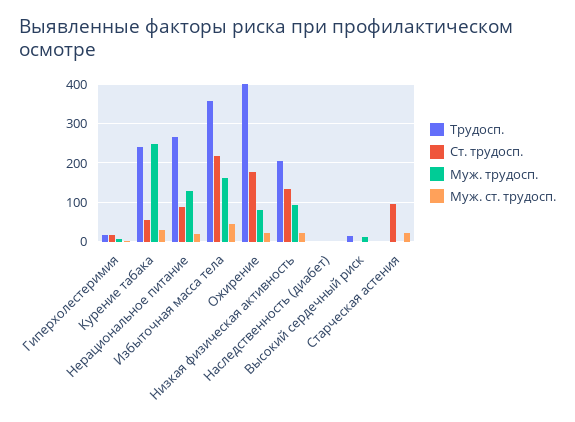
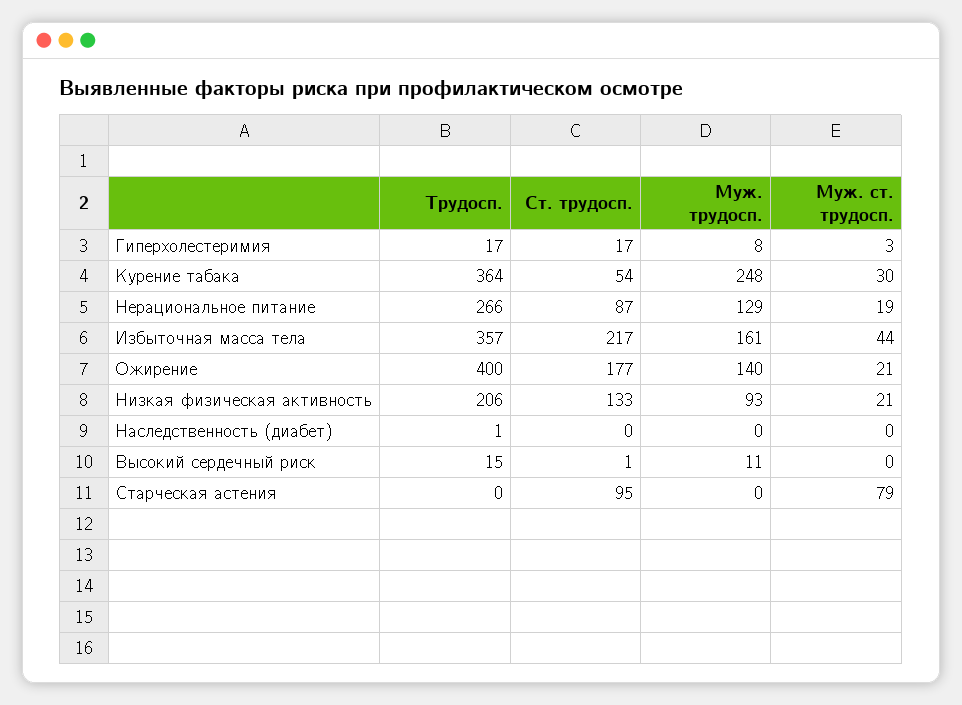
Трудосп., Курение табака: 240 -> 364
Муж. трудосп., Ожирение: 80 -> 140
Муж. ст. трудосп., Старческая астения: 20 -> 79

